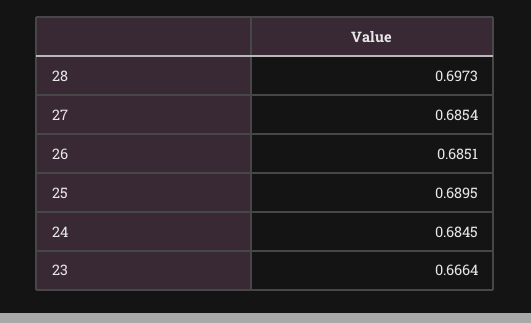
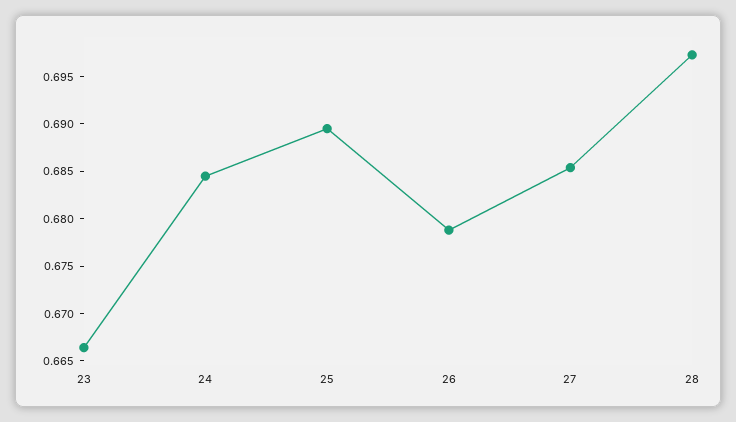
26: 0.6851 -> 0.679

